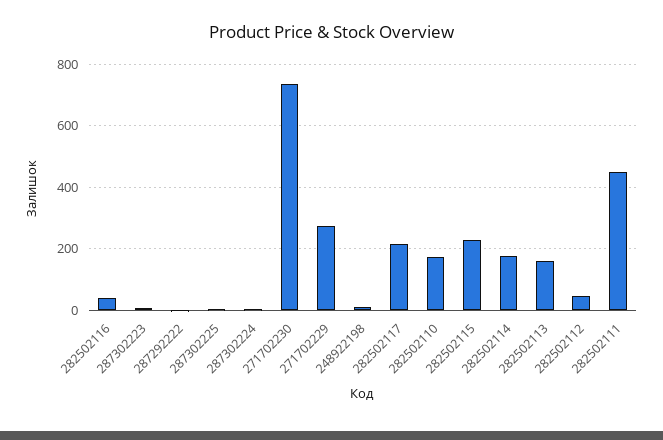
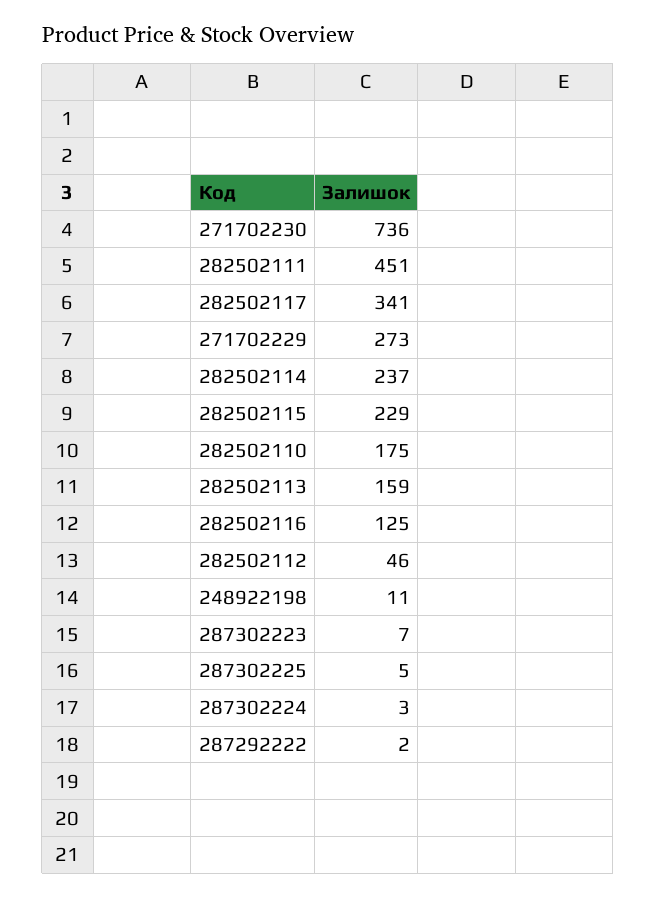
282502116: 40 -> 125
282502117: 220 -> 341
282502114: 180 -> 237

